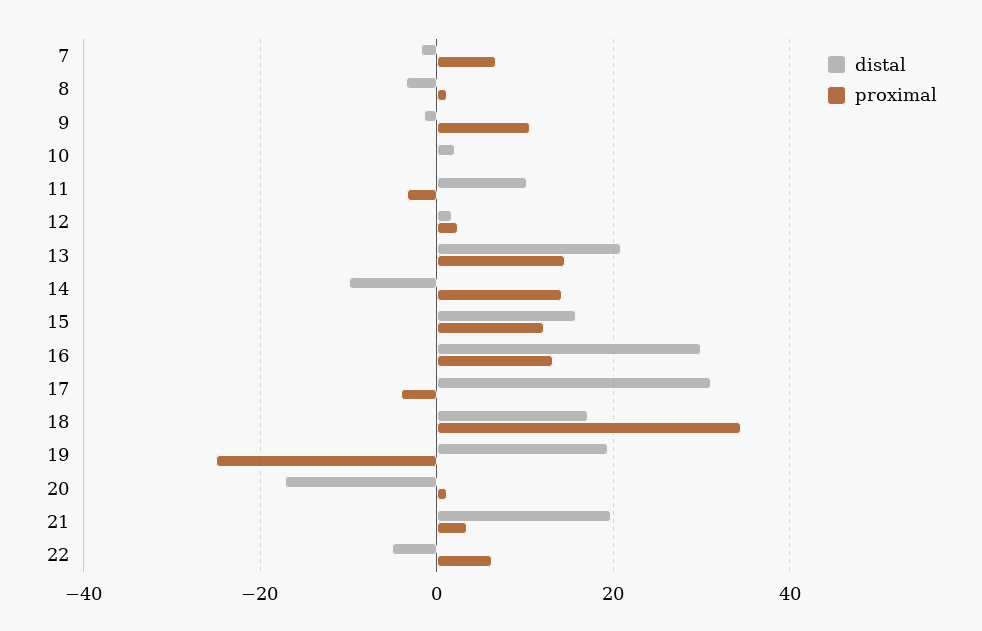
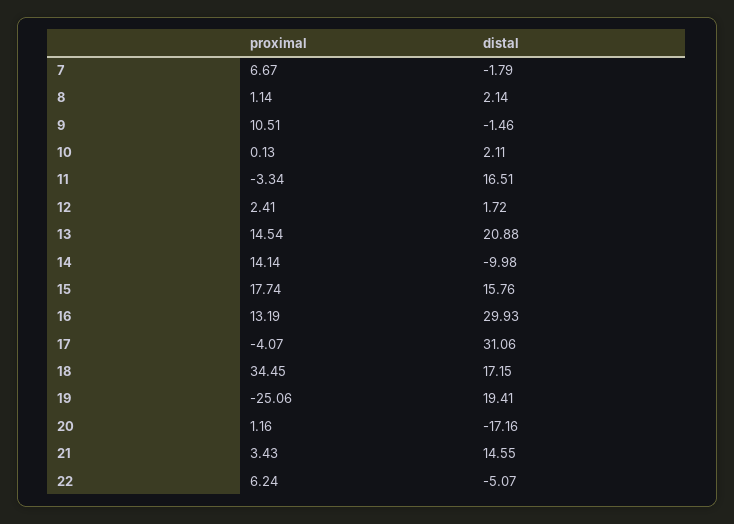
distal, 8: -4 -> 2.14
distal, 11: 10 -> 16.51
proximal, 15: 12 -> 17.74
distal, 21: 20 -> 14.55

